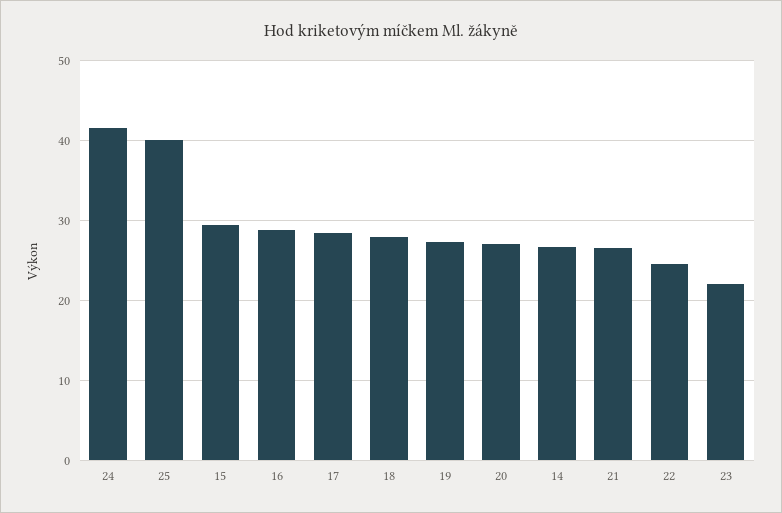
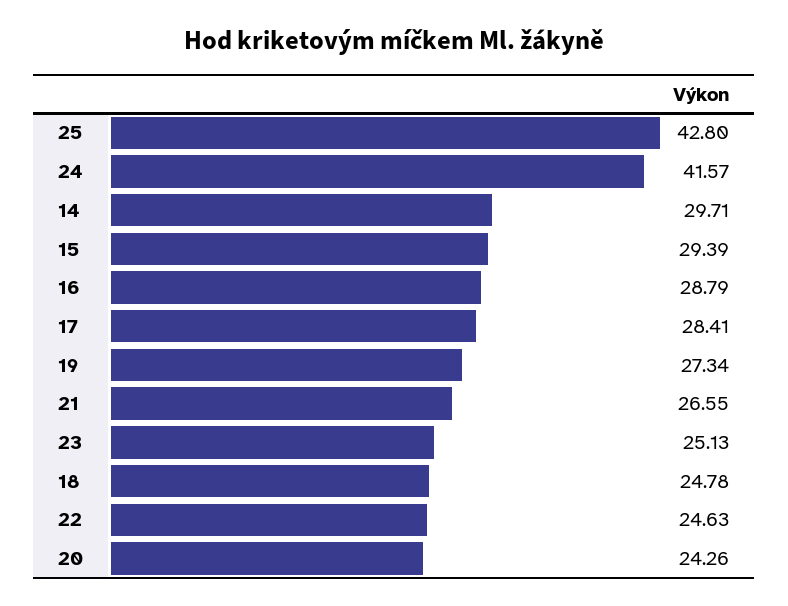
25: 40 -> 42.8
18: 28 -> 24.78
20: 27 -> 24.26
14: 27 -> 29.71
23: 22 -> 25.13

